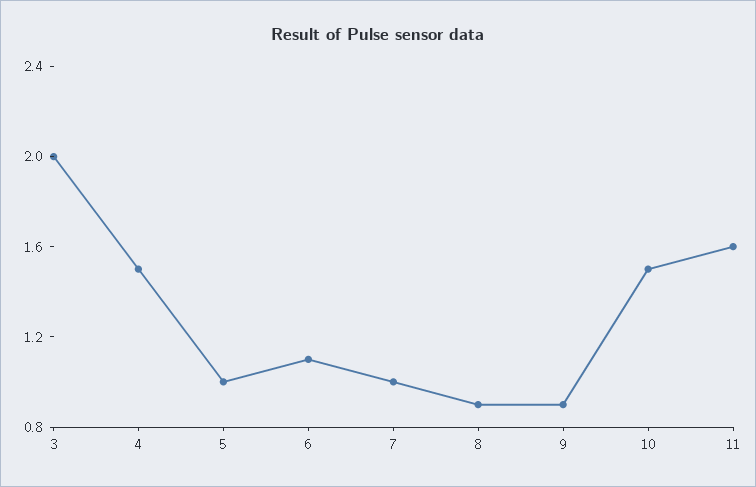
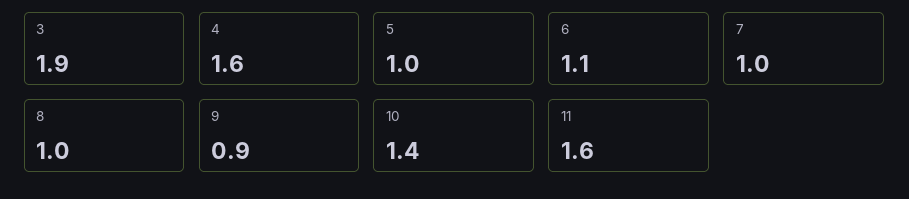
3: 2 -> 1.9
4: 1.5 -> 1.6
8: 0.9 -> 1
10: 1.5 -> 1.4

